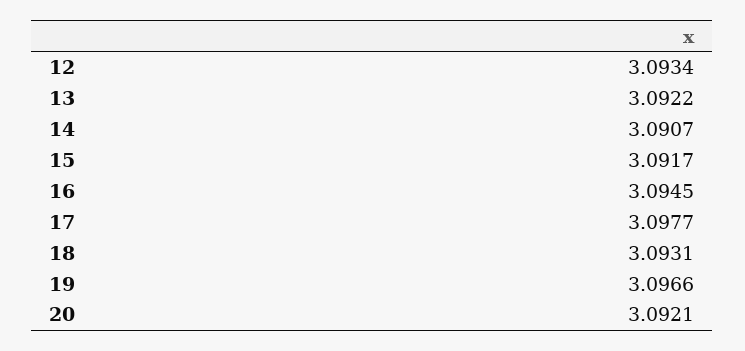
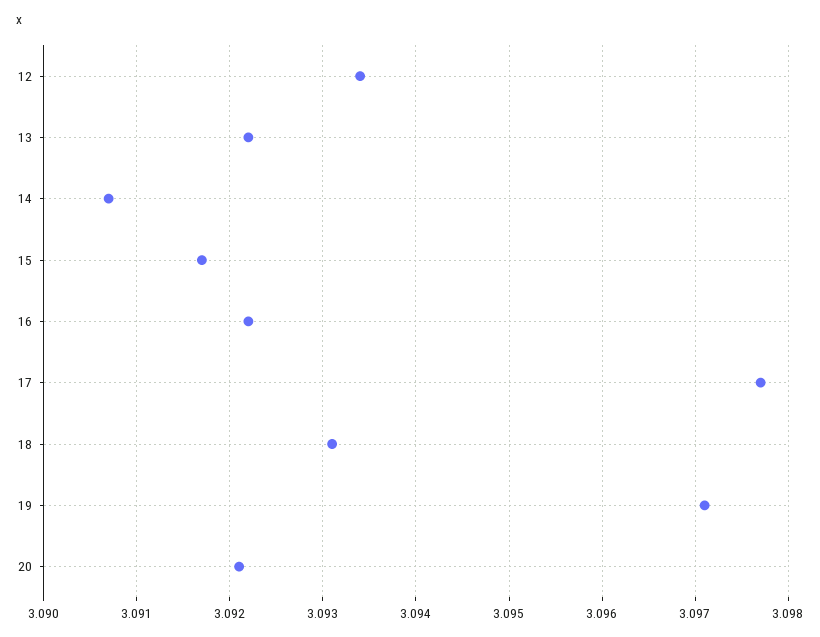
16: 3.0945 -> 3.0922
19: 3.0966 -> 3.0971

